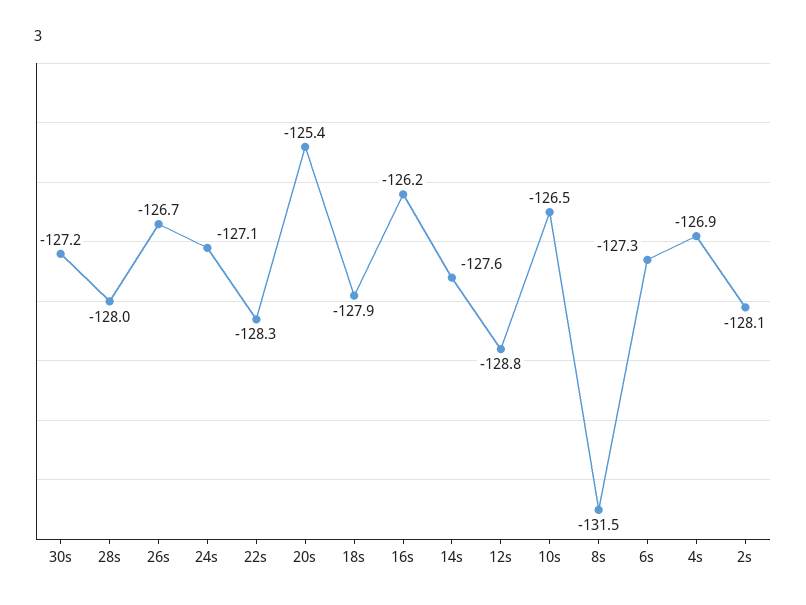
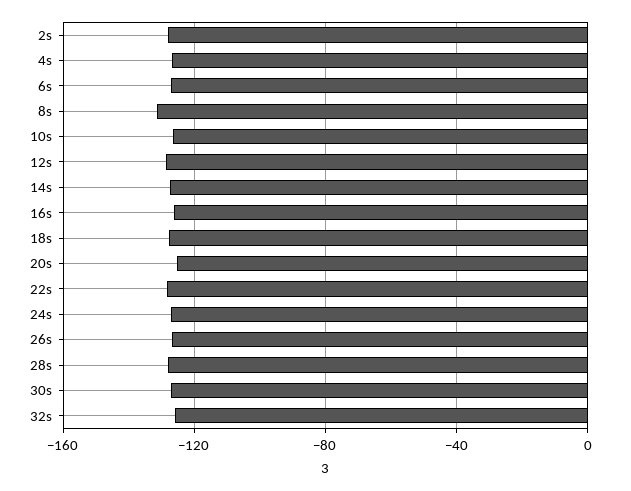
32s: none -> -125

